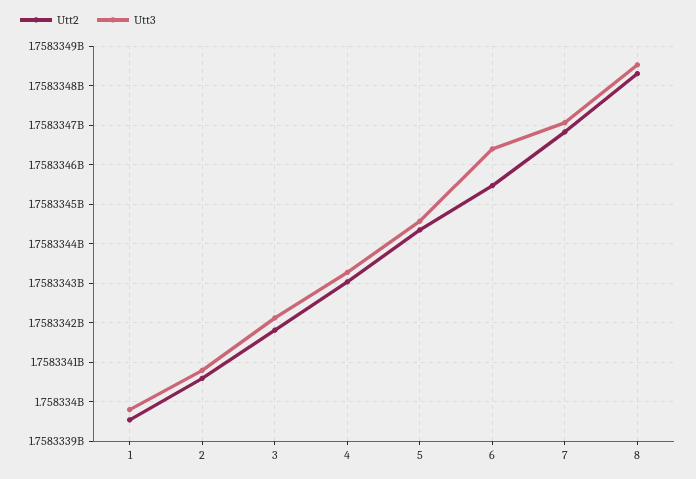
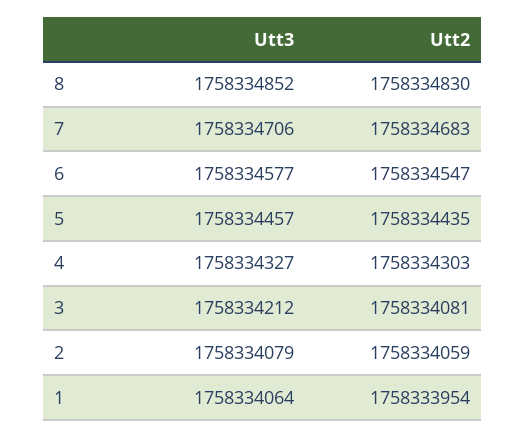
Utt3, 1: 1758333980 -> 1758334064
Utt2, 3: 1758334180 -> 1758334081
Utt3, 6: 1758334640 -> 1758334577

